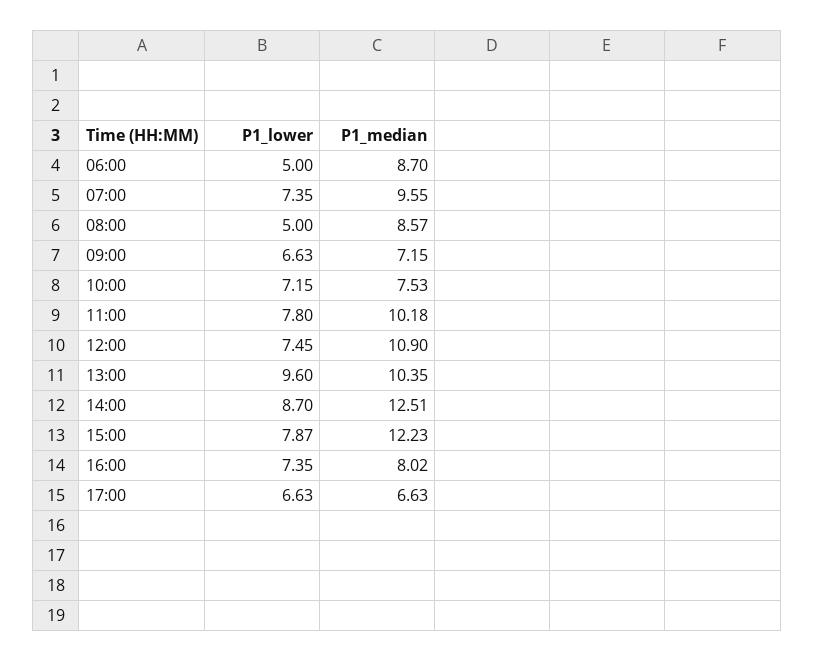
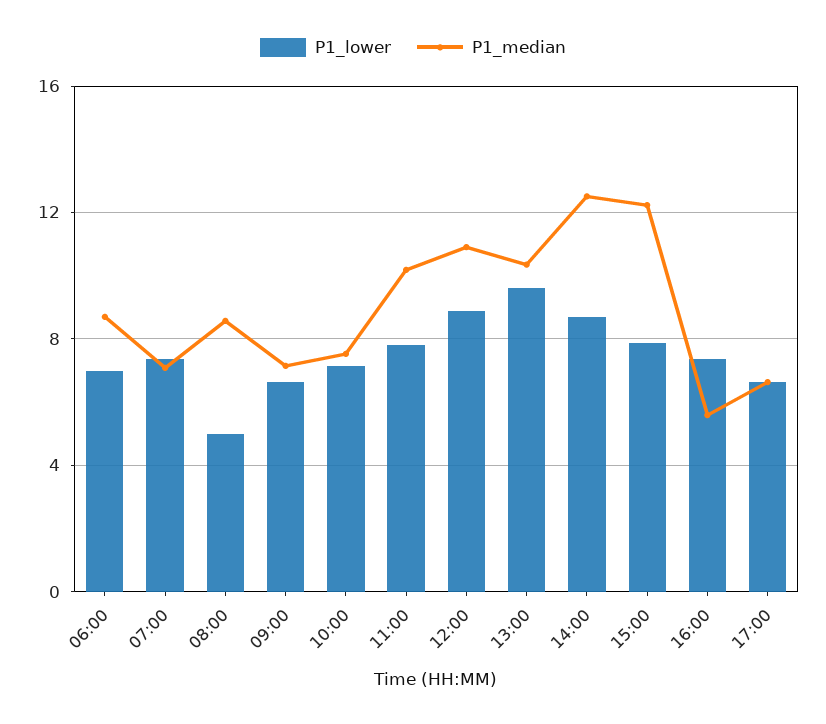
P1_lower, 06:00: 5 -> 7
P1_median, 07:00: 9.55 -> 7
P1_lower, 12:00: 7.45 -> 9
P1_median, 16:00: 8.02 -> 5.5

